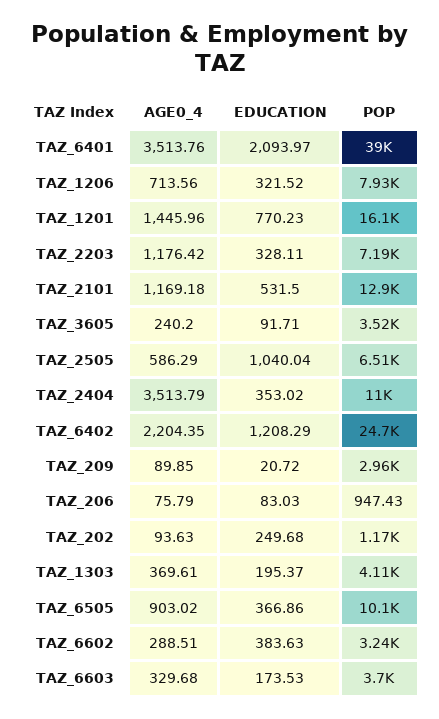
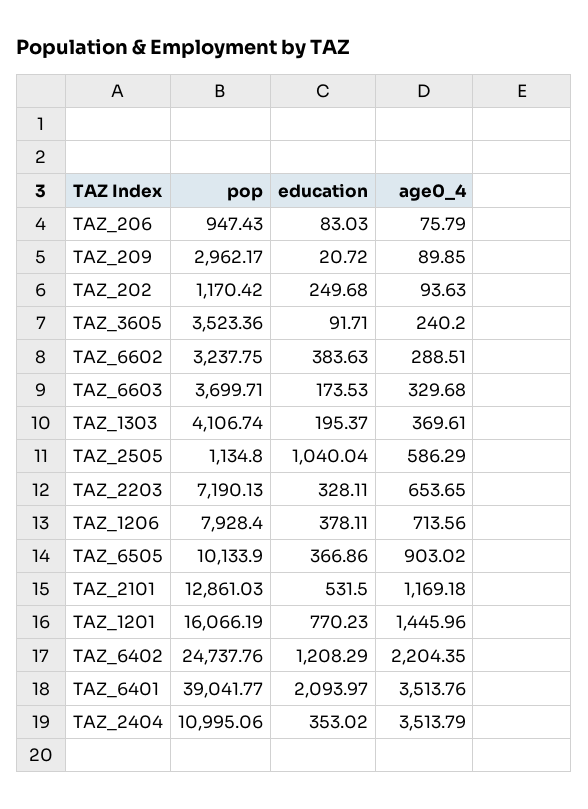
EDUCATION, TAZ_1206: 321.52 -> 378.11
AGE0_4, TAZ_2203: 1176.42 -> 653.65
POP, TAZ_2505: 6510 -> 1134.8

